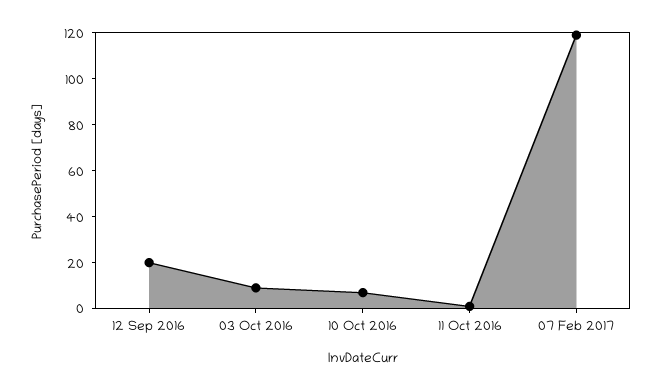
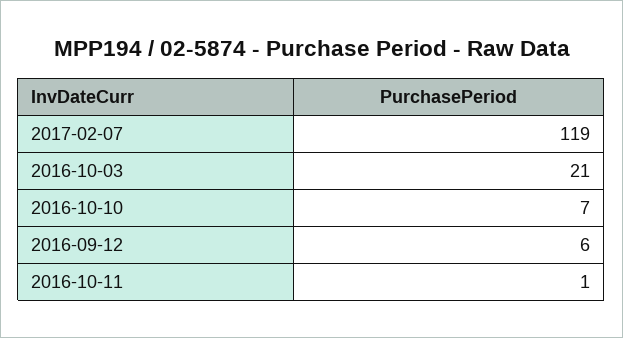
12 Sep 2016: 20 -> 6
03 Oct 2016: 10 -> 21

